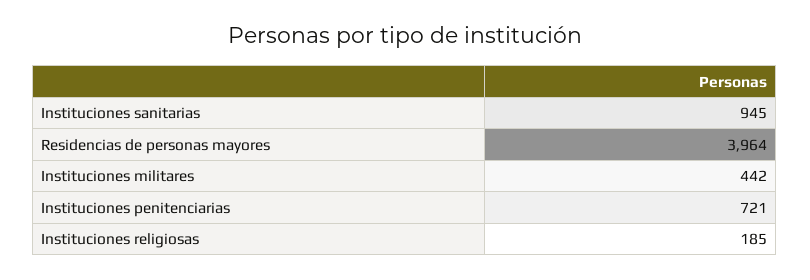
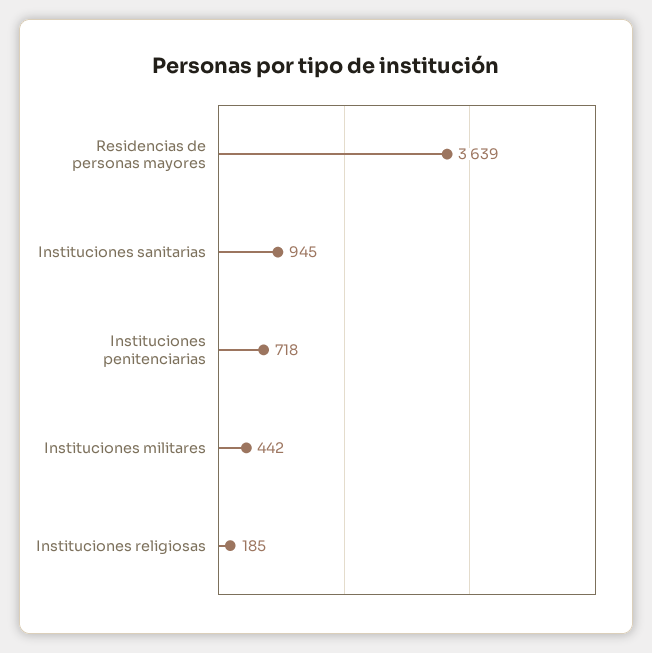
Residencias de personas mayores: 3964 -> 3639
Instituciones penitenciarias: 721 -> 718

